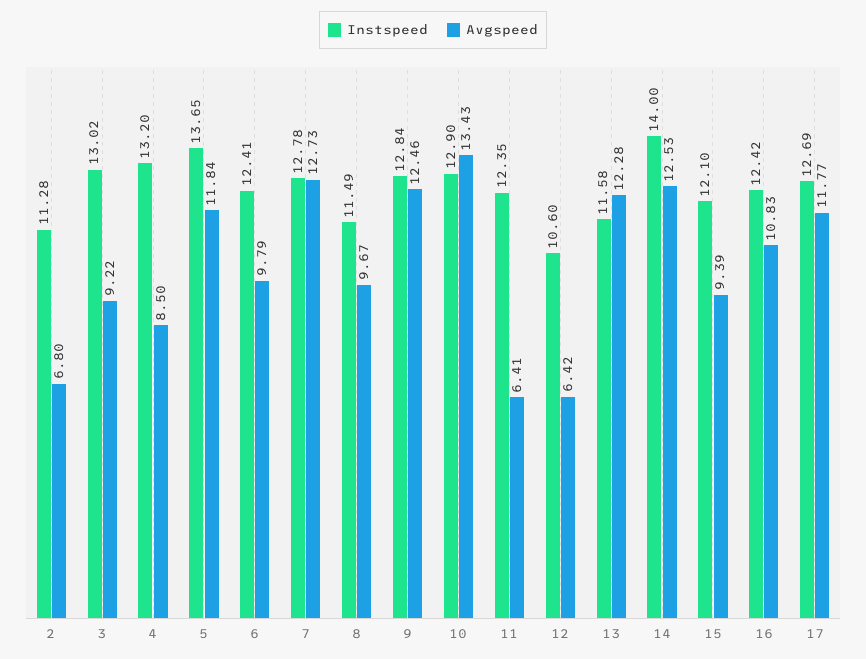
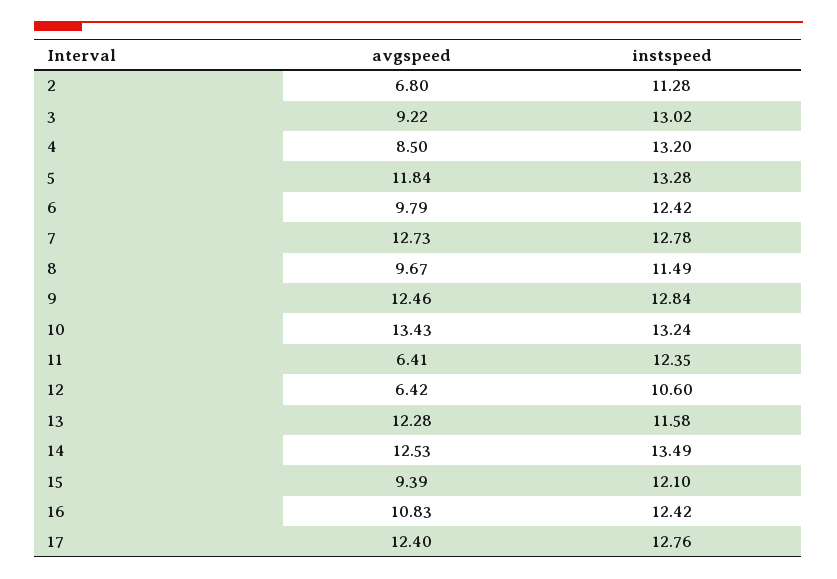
Instspeed, 5: 13.65 -> 13.28
Instspeed, 6: 12.41 -> 12.42
Instspeed, 10: 12.9 -> 13.24
Instspeed, 14: 14 -> 13.49
Instspeed, 17: 12.69 -> 12.76
Avgspeed, 17: 11.77 -> 12.4

